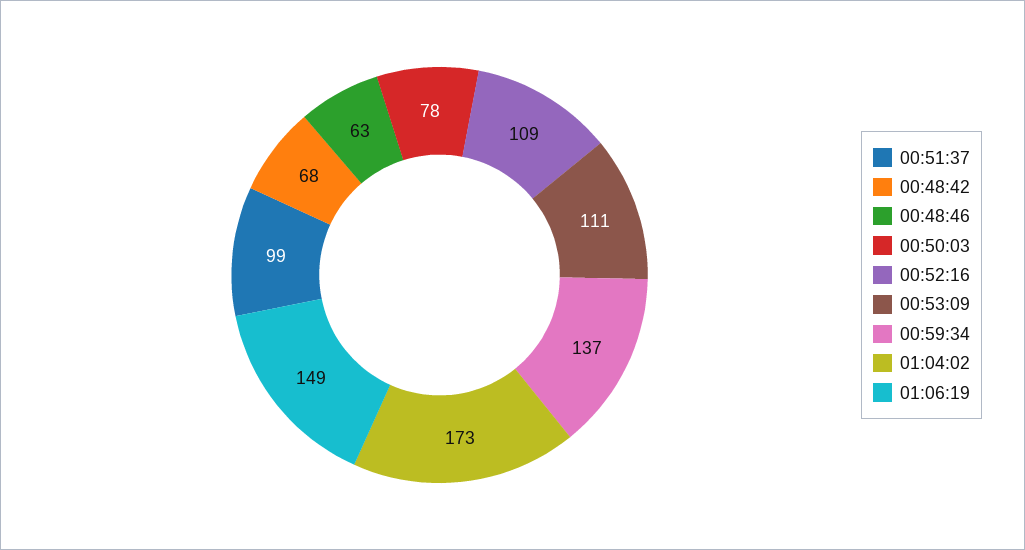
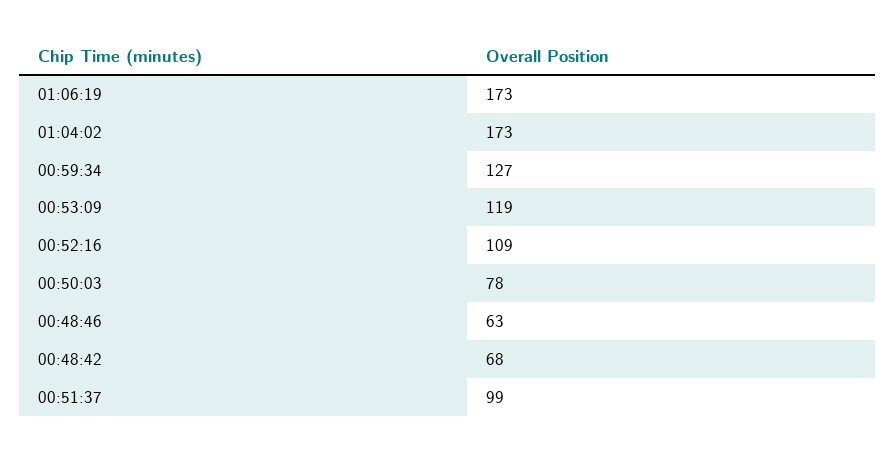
00:53:09: 111 -> 119
00:59:34: 137 -> 127
01:06:19: 149 -> 173

